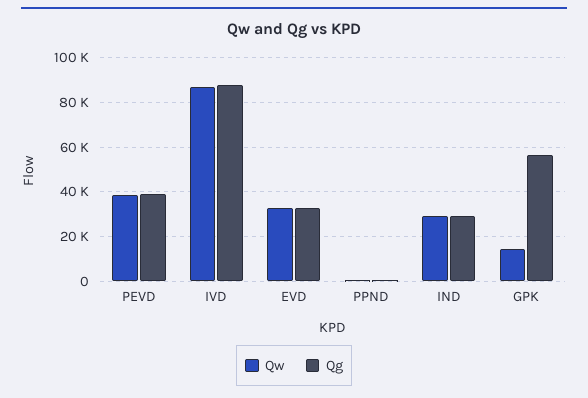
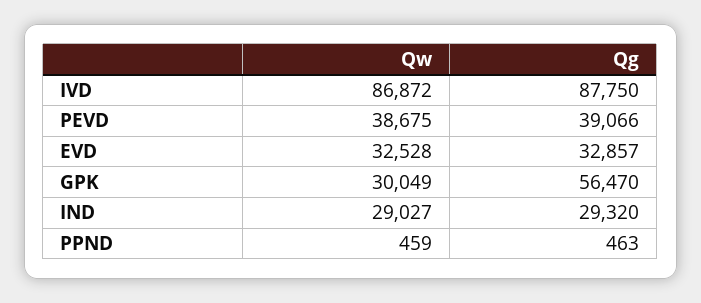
Qw, GPK: 15000 -> 30049

